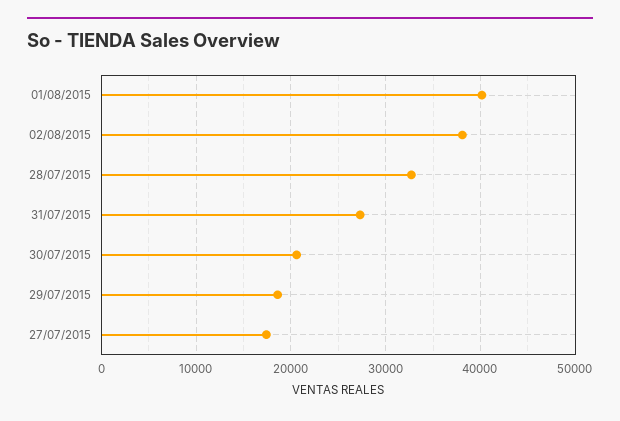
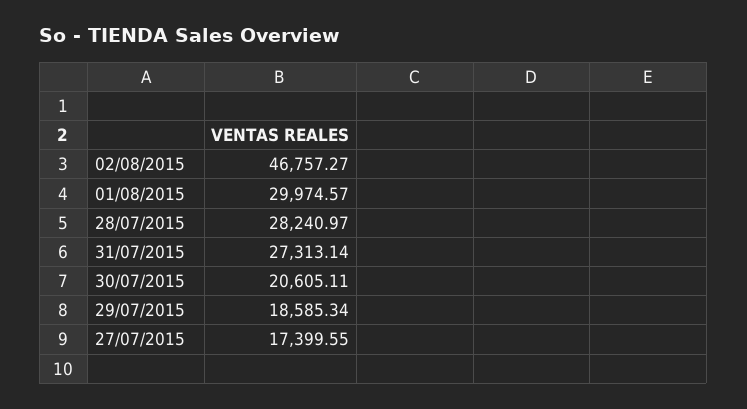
01/08/2015: 40000 -> 29974.57
02/08/2015: 38000 -> 46757.27
28/07/2015: 33000 -> 28240.97

